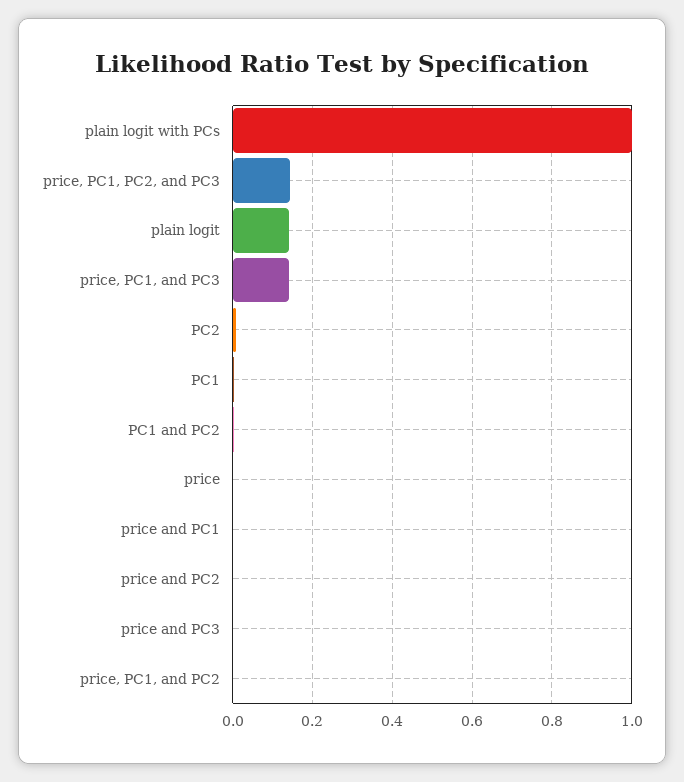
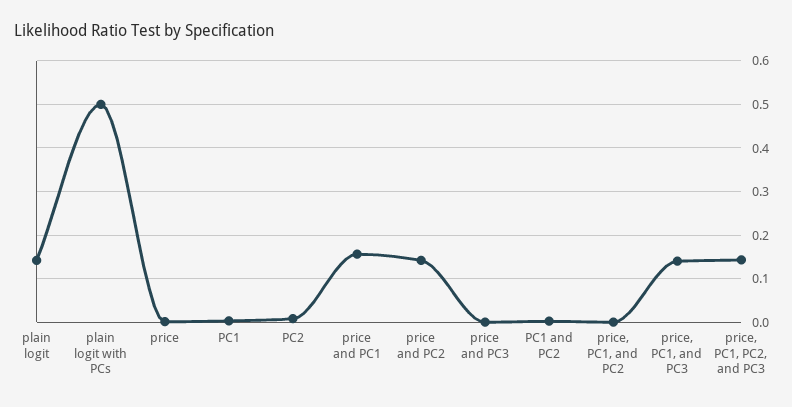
plain logit with PCs: 1 -> 0.5
price and PC1: 0 -> 0.16
price and PC2: 0 -> 0.14

